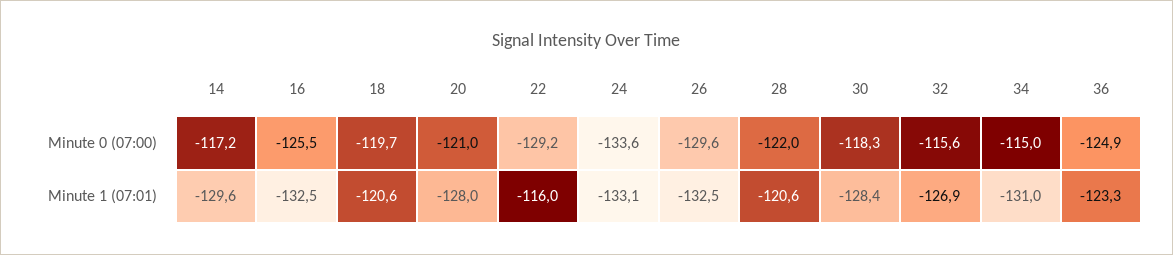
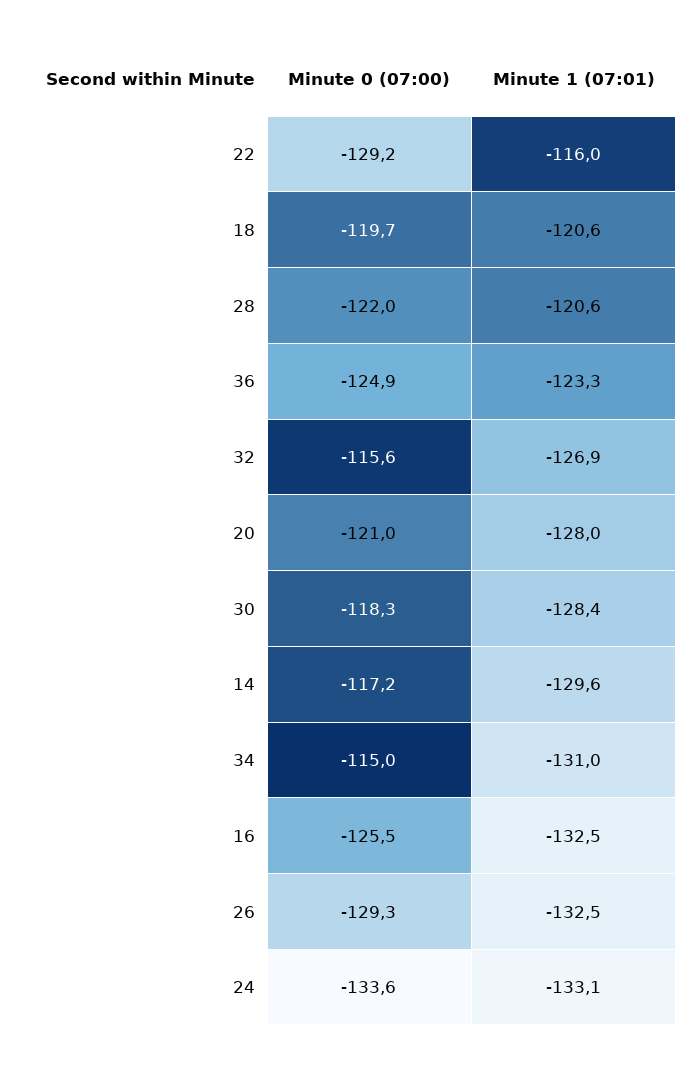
26, Minute 0 (07:00): -129.6 -> -129.3

